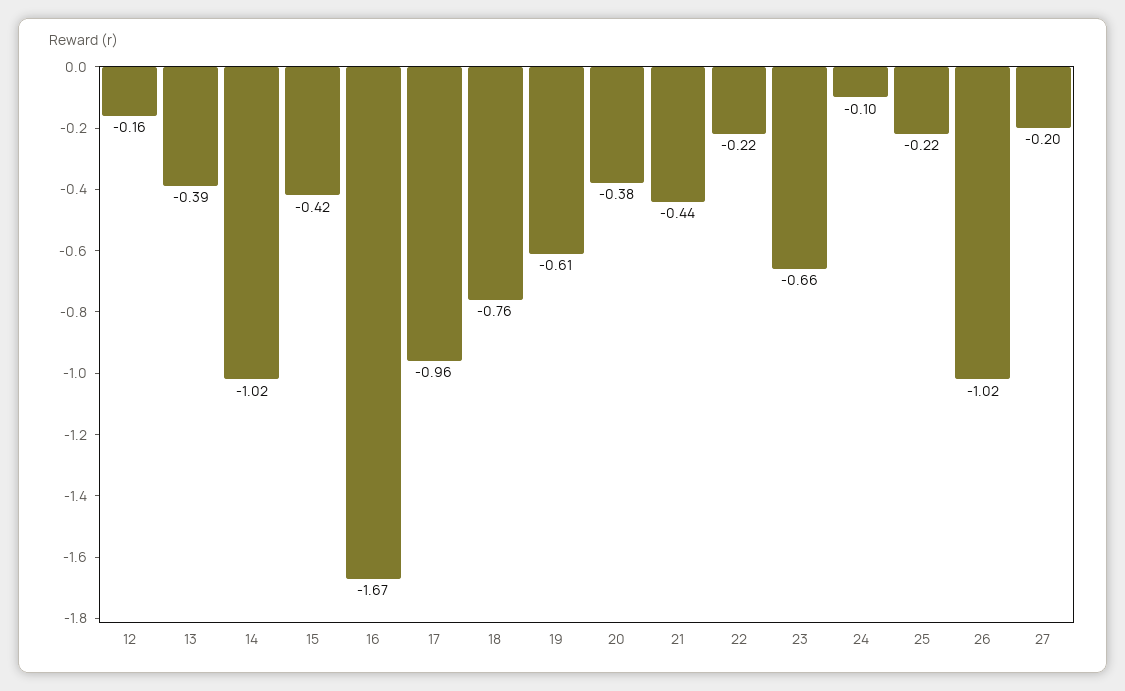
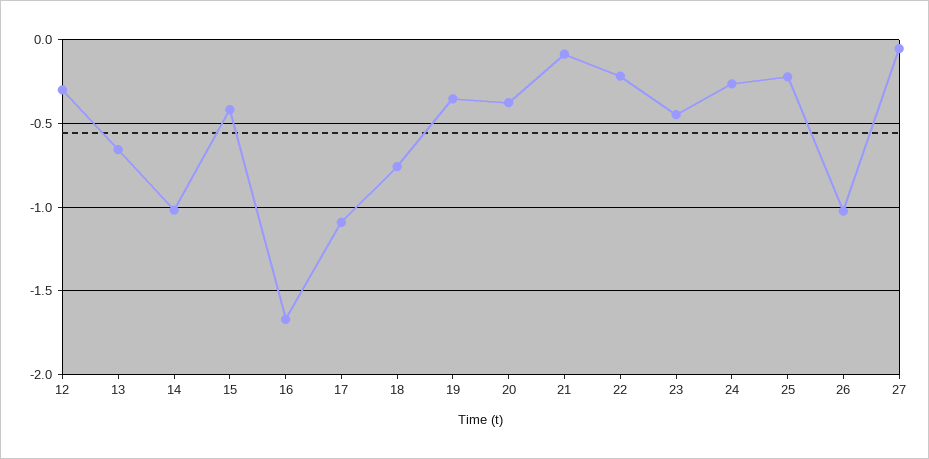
12: -0.16 -> -0.3
13: -0.39 -> -0.65
17: -0.96 -> -1.1
19: -0.61 -> -0.35
21: -0.44 -> -0.1
23: -0.66 -> -0.45
24: -0.1 -> -0.25
27: -0.2 -> -0.05

